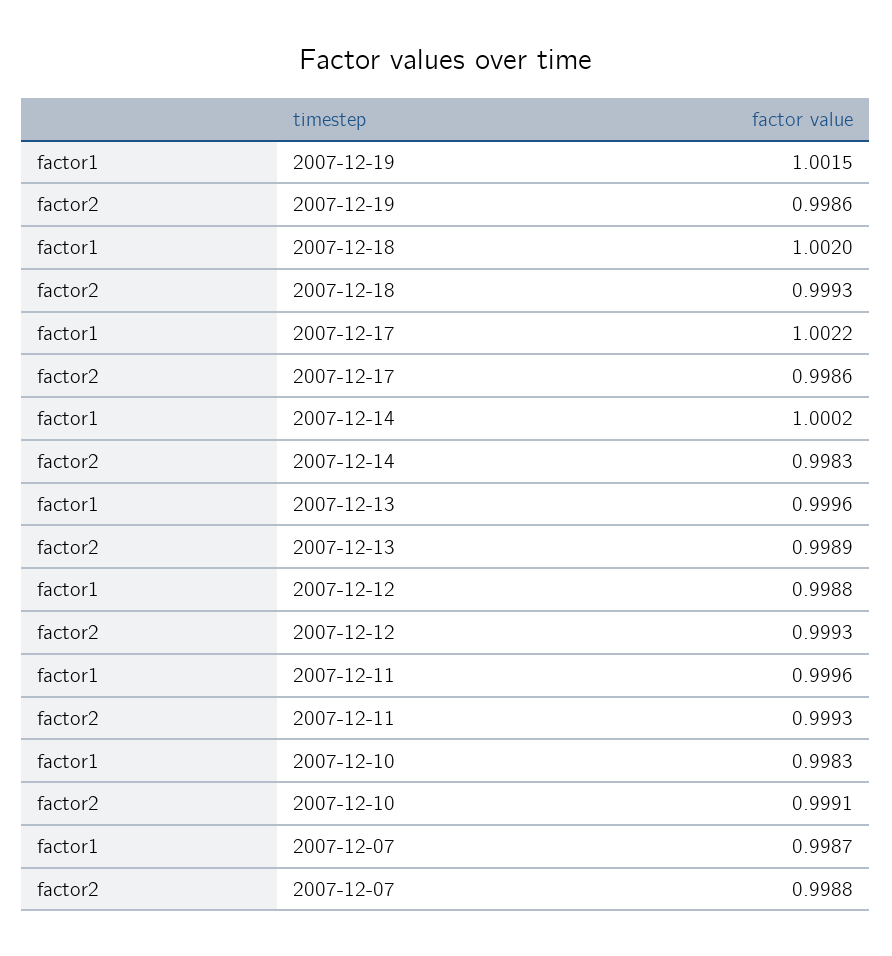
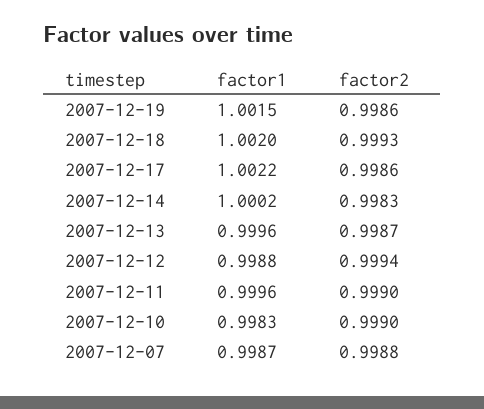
factor2, 2007-12-13: 0.9989 -> 0.9987
factor2, 2007-12-12: 0.9993 -> 0.9994
factor2, 2007-12-11: 0.9993 -> 0.999
factor2, 2007-12-10: 0.9991 -> 0.999

